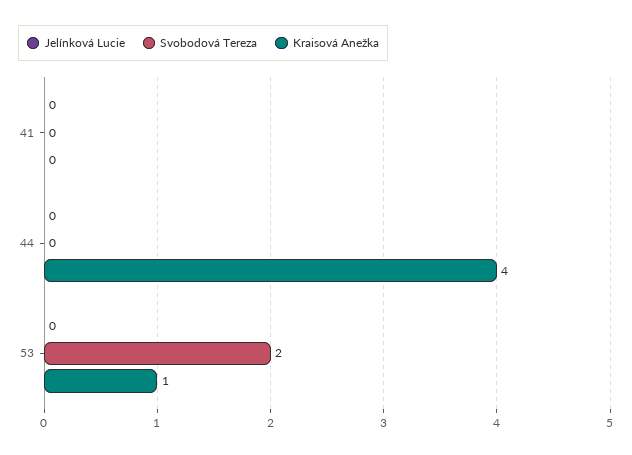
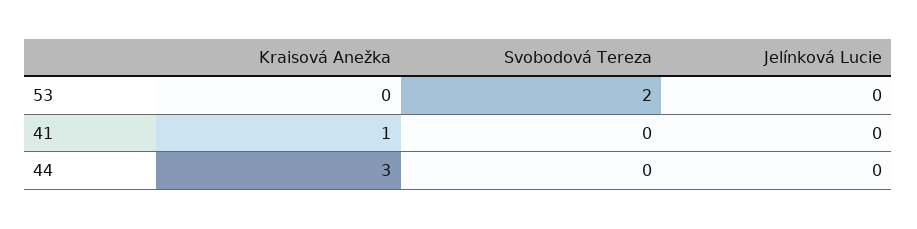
Kraisová Anežka, 41: 0 -> 1
Kraisová Anežka, 44: 4 -> 3
Kraisová Anežka, 53: 1 -> 0

